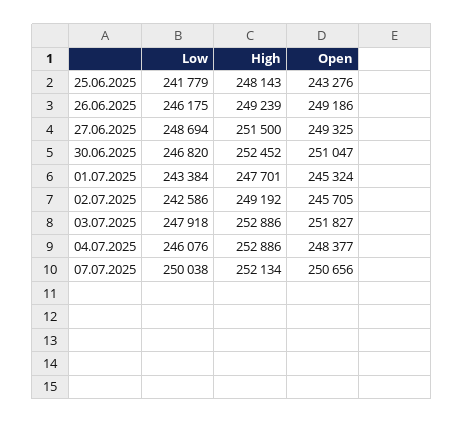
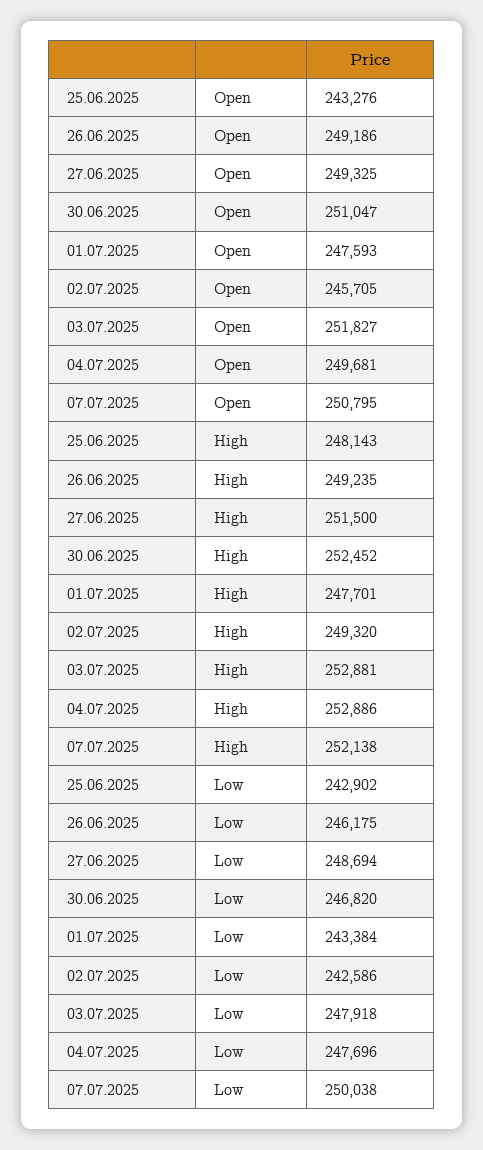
Low, 25.06.2025: 241779 -> 242902
High, 26.06.2025: 249239 -> 249235
Open, 01.07.2025: 245324 -> 247593
High, 02.07.2025: 249192 -> 249320
High, 03.07.2025: 252886 -> 252881
Low, 04.07.2025: 246076 -> 247696
Open, 04.07.2025: 248377 -> 249681
High, 07.07.2025: 252134 -> 252138
Open, 07.07.2025: 250656 -> 250795

